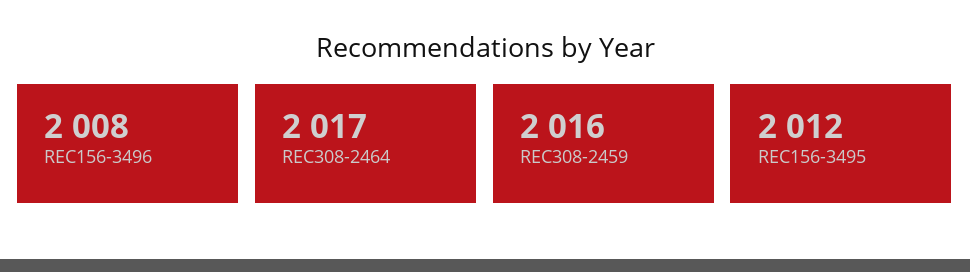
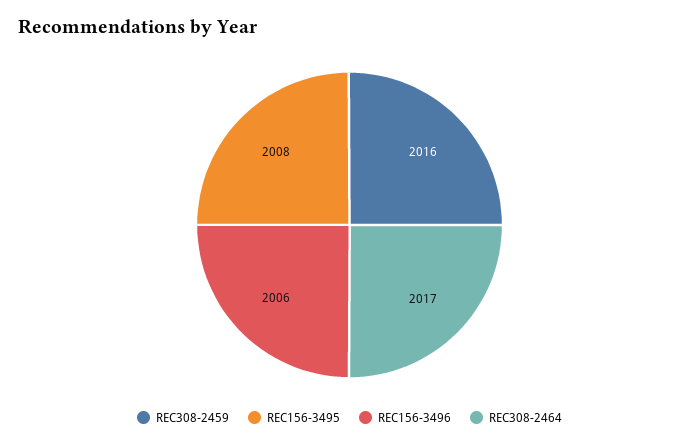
REC156-3496: 2008 -> 2006
REC156-3495: 2012 -> 2008

